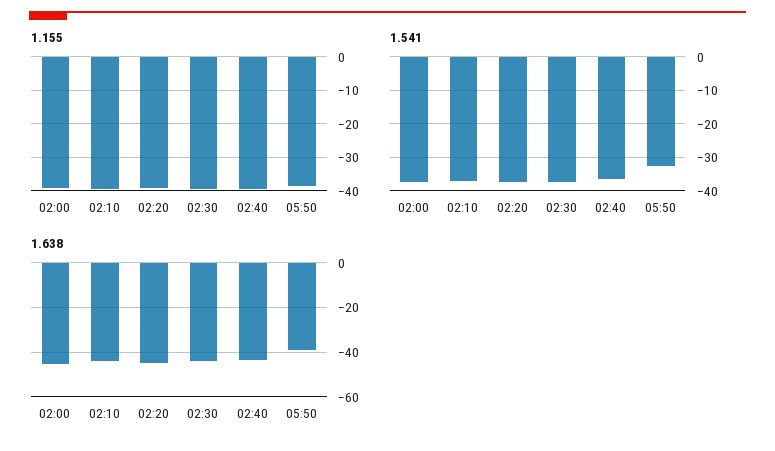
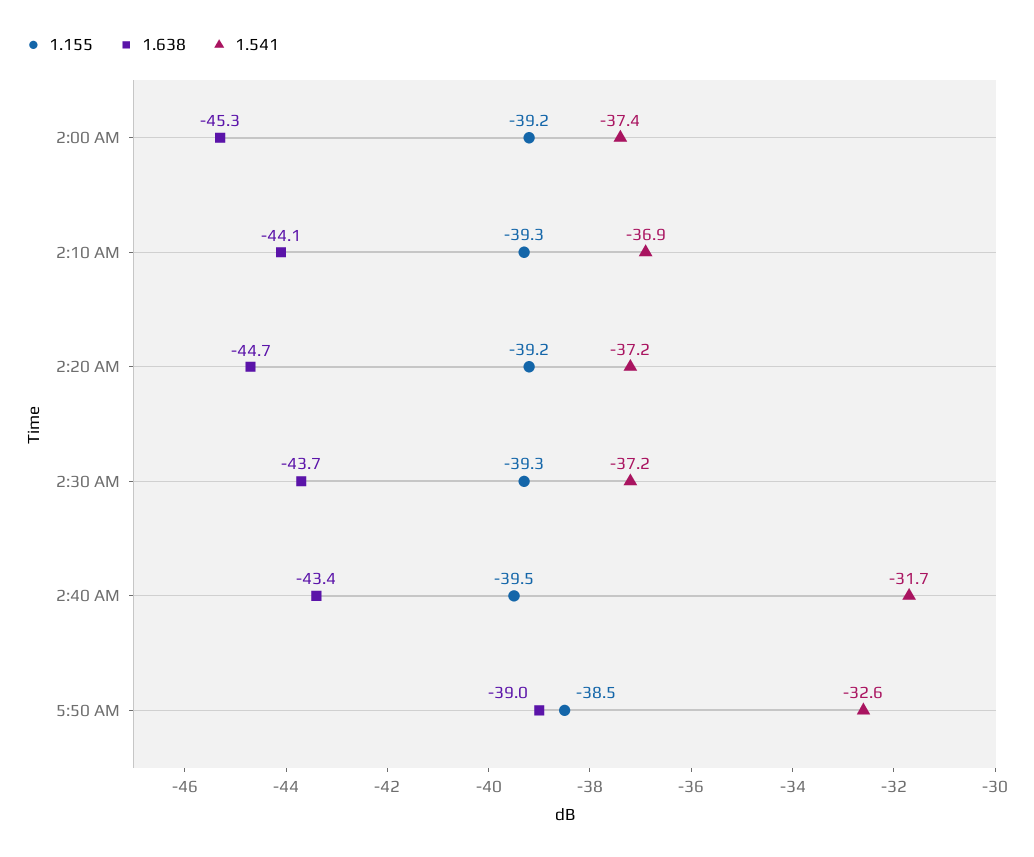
1.541, 02:40: -36 -> -31.7

